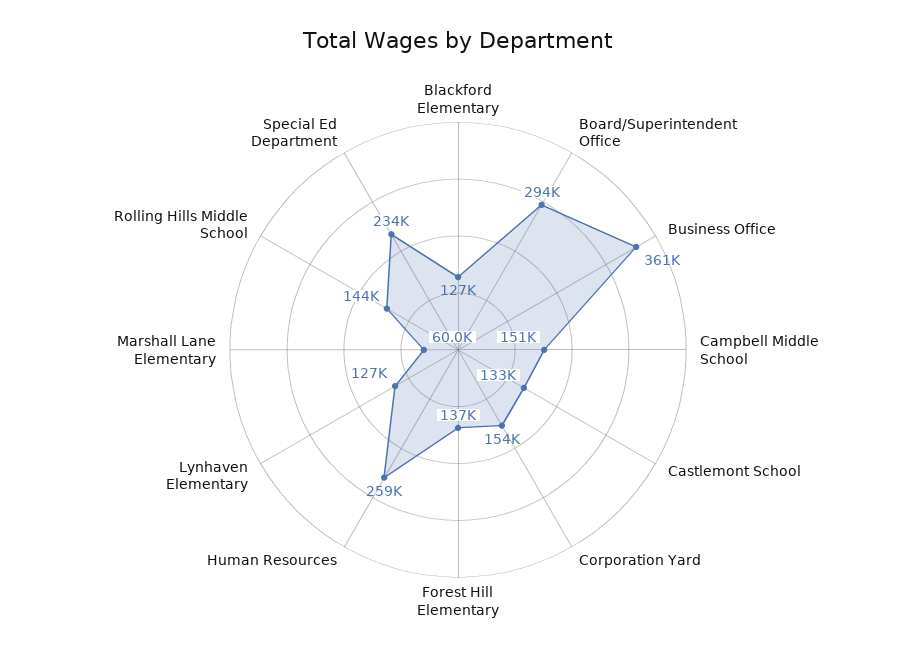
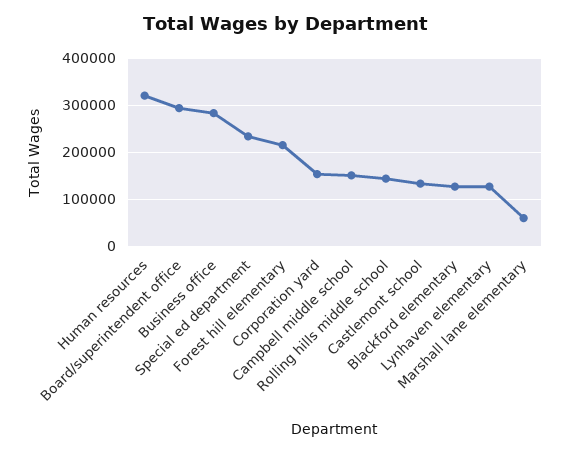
Business Office: 361000 -> 280000
Forest Hill Elementary: 137000 -> 220000
Human Resources: 259000 -> 320000

